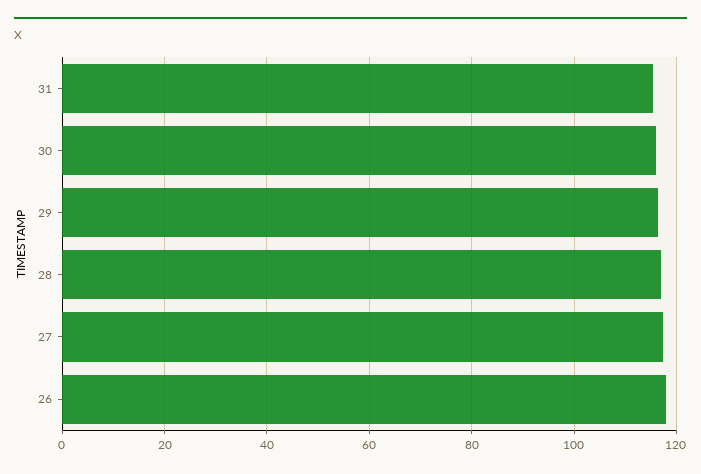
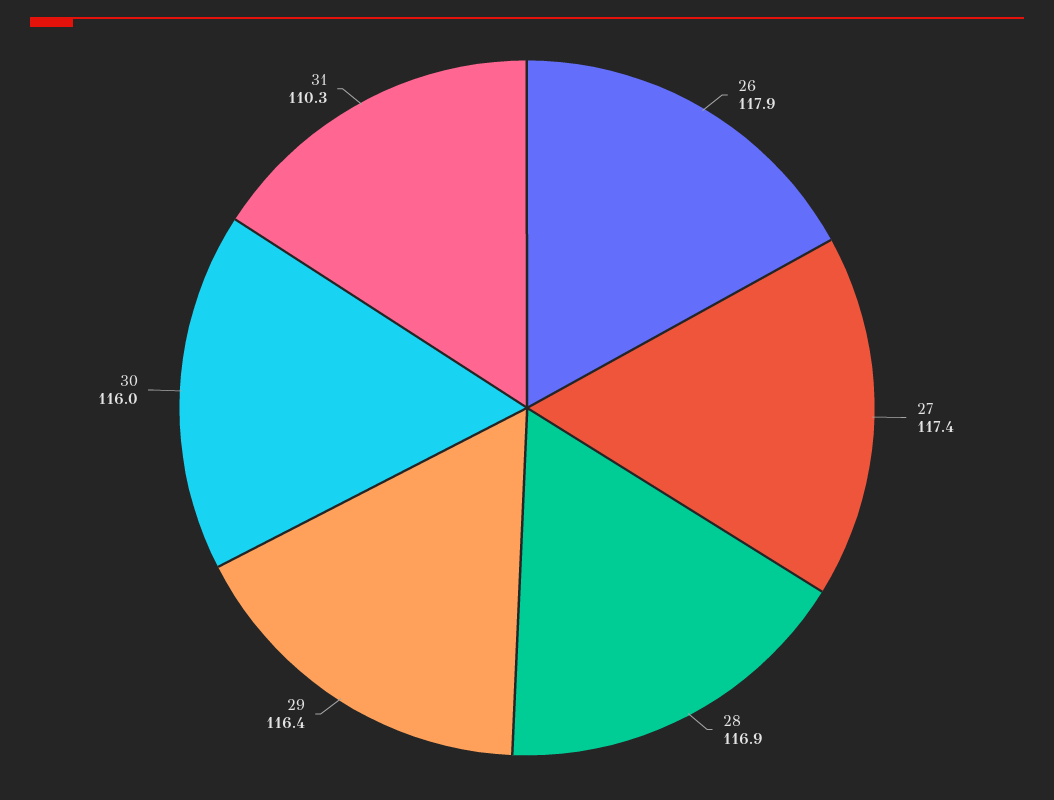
31: 116 -> 110.3

